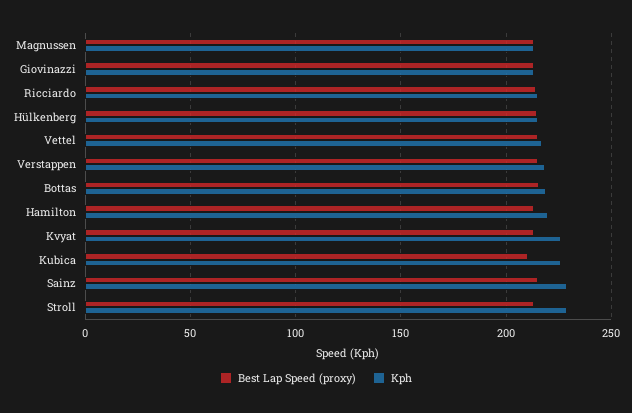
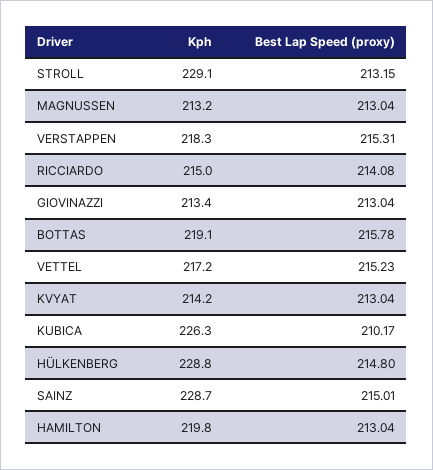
Kph, Hülkenberg: 215 -> 228.8
Kph, Kvyat: 225 -> 214.2

